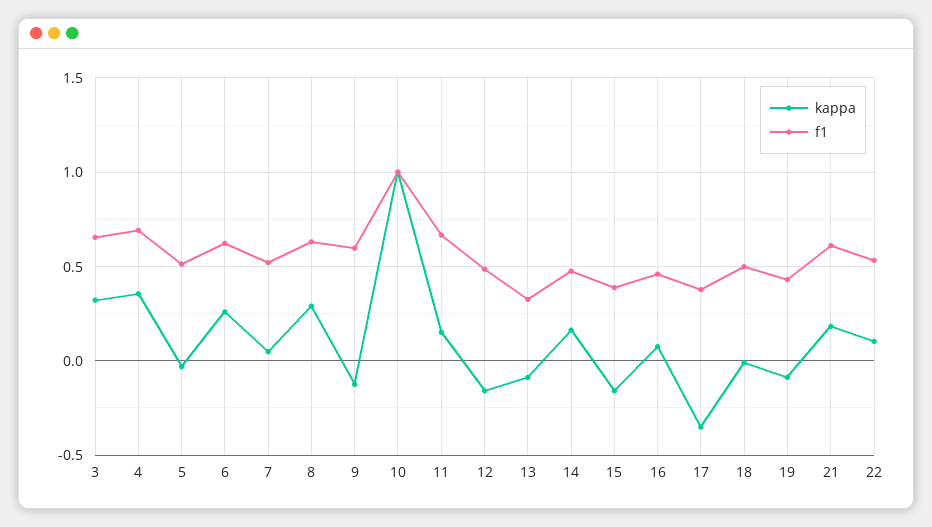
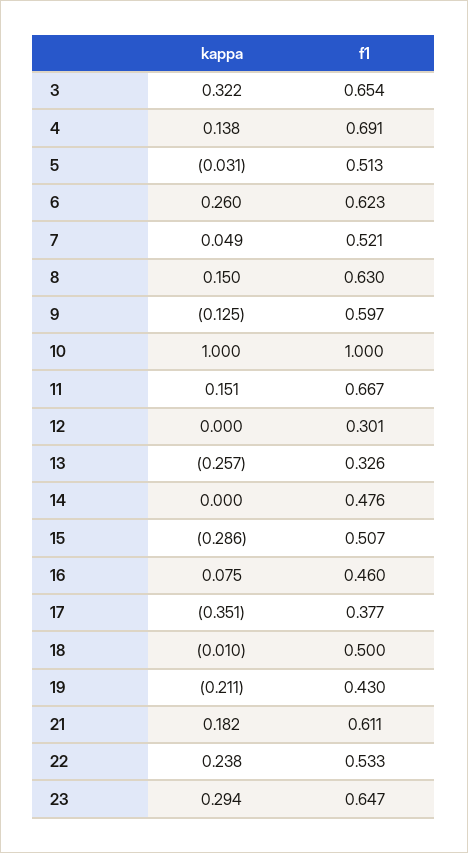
kappa, 4: 0.35 -> 0.138
kappa, 8: 0.3 -> 0.15
kappa, 12: -0.15 -> 0
f1, 12: 0.5 -> 0.301
kappa, 13: -0.1 -> -0.257
kappa, 14: 0.15 -> 0
kappa, 15: -0.15 -> -0.286
f1, 15: 0.4 -> 0.507
kappa, 19: -0.1 -> -0.211
kappa, 22: 0.1 -> 0.238
kappa, 23: none -> 0.294
f1, 23: none -> 0.647

